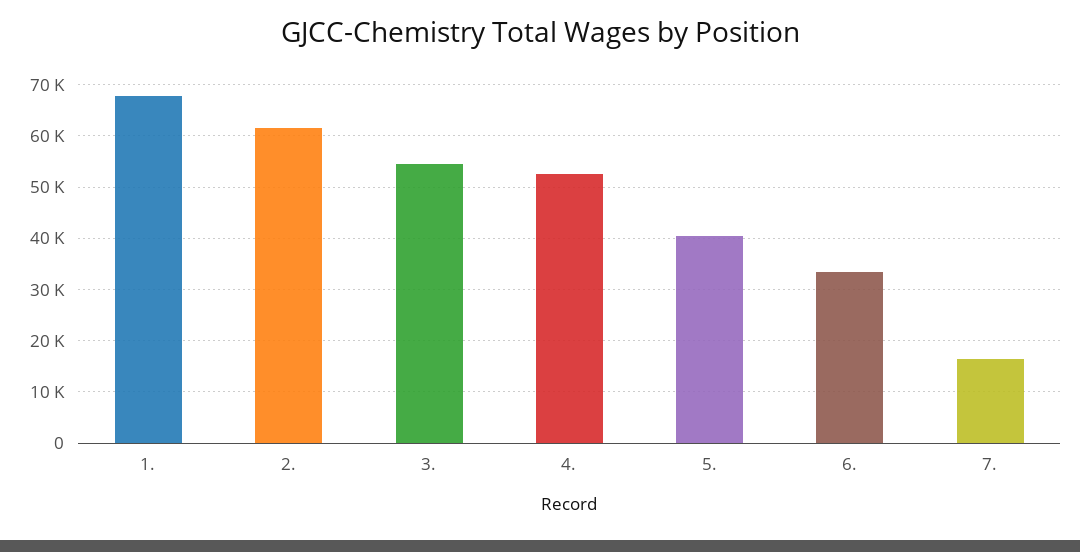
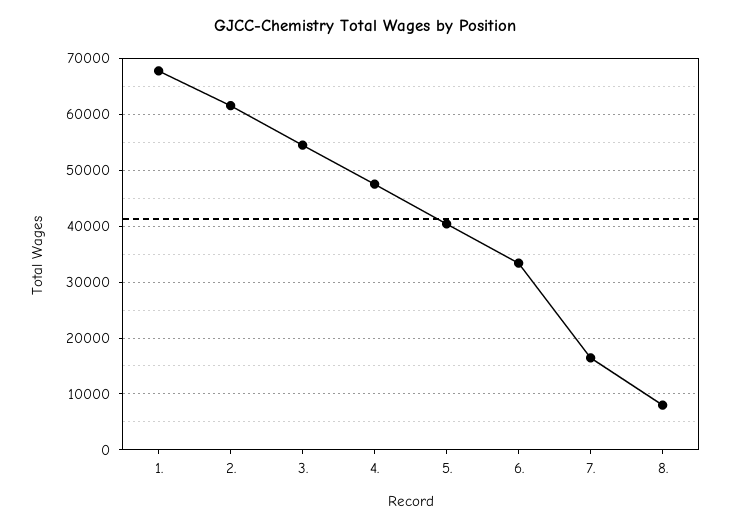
4.: 52000 -> 48000
8.: none -> 8000

